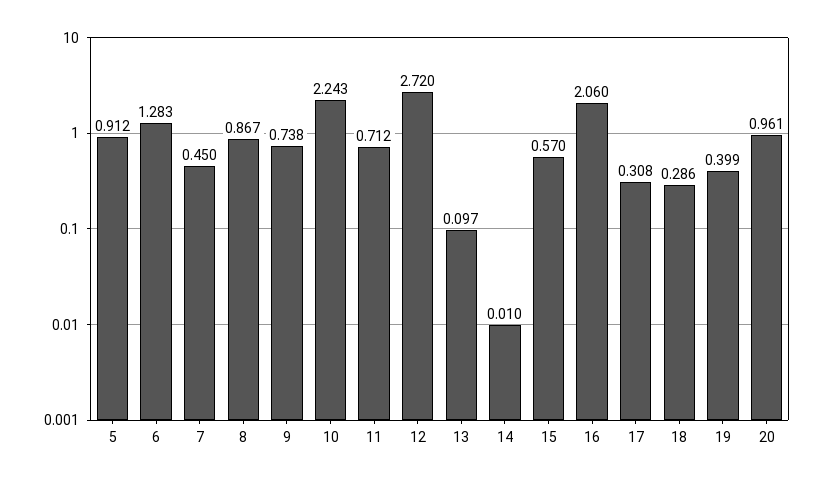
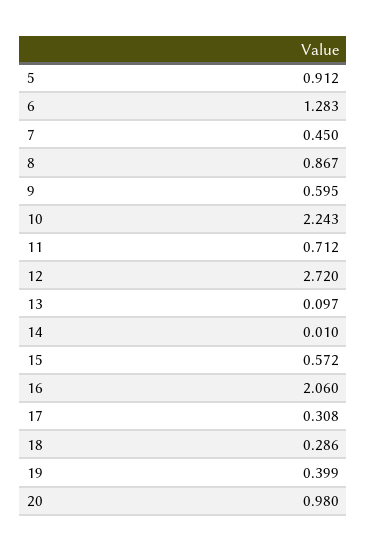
9: 0.738 -> 0.595
15: 0.57 -> 0.572
20: 0.961 -> 0.98

